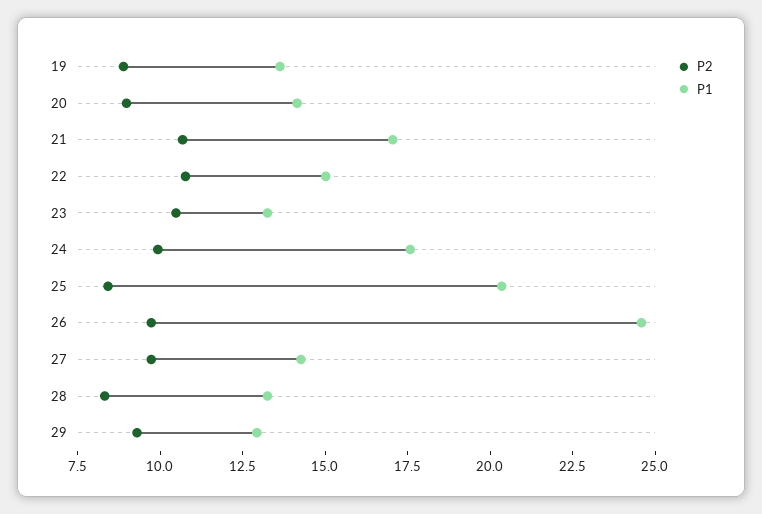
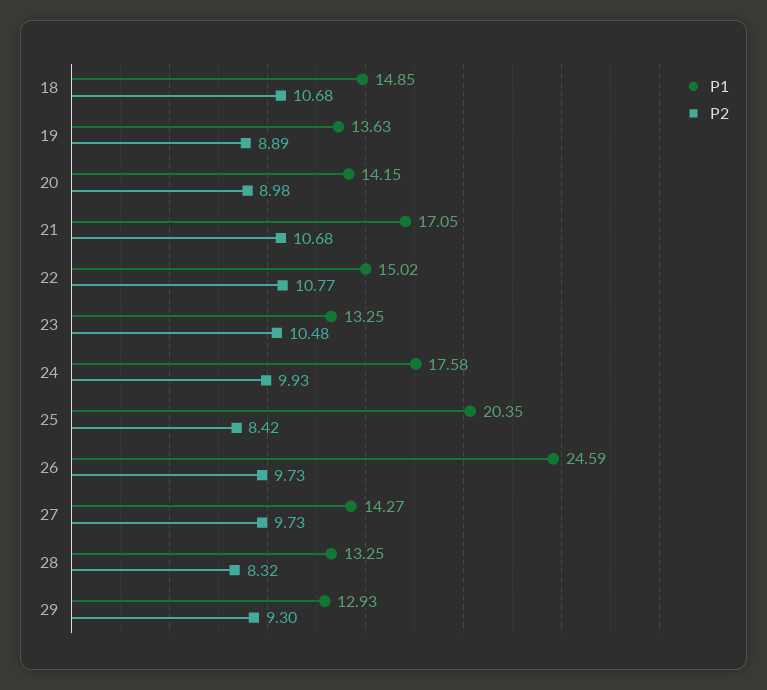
P1, 18: none -> 14.85
P2, 18: none -> 10.68

